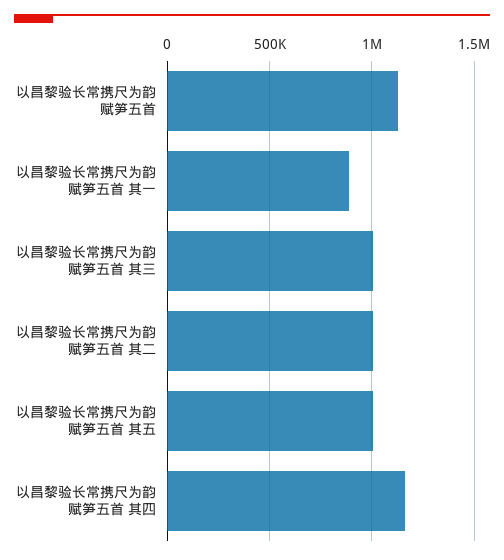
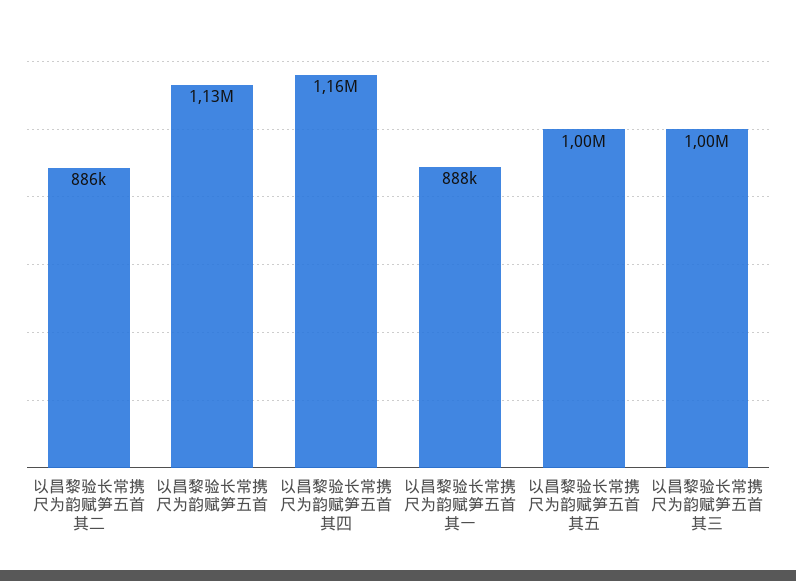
以昌黎验长常携尺为韵赋笋五首 其二: 1000000 -> 886000

